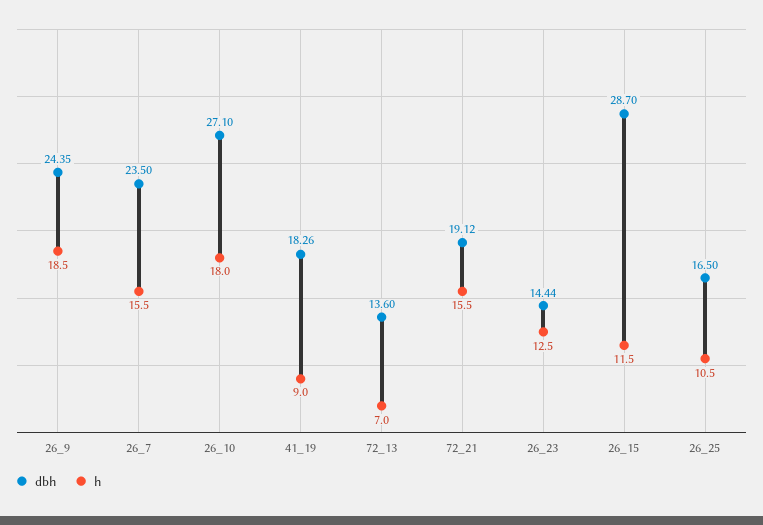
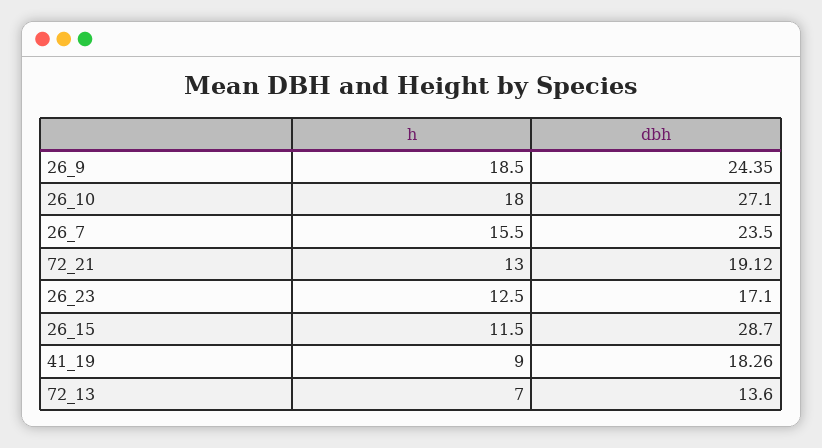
h, 72_21: 15.5 -> 13
dbh, 26_23: 14.44 -> 17.1
dbh, 26_25: 16.5 -> none
h, 26_25: 10.5 -> none

